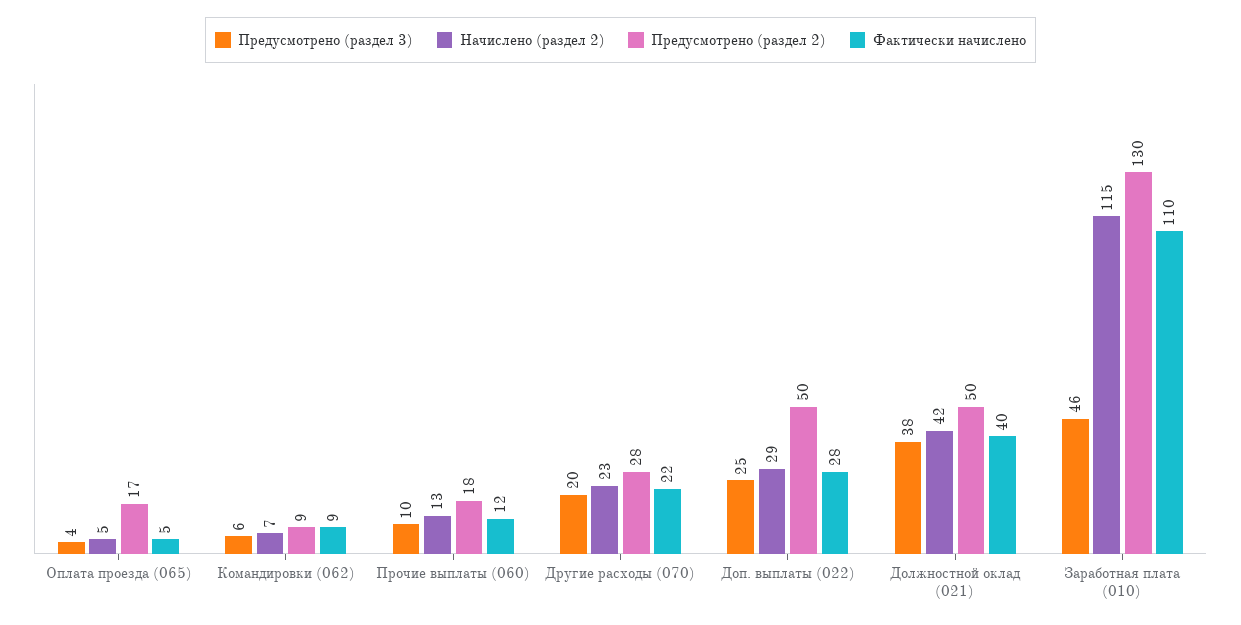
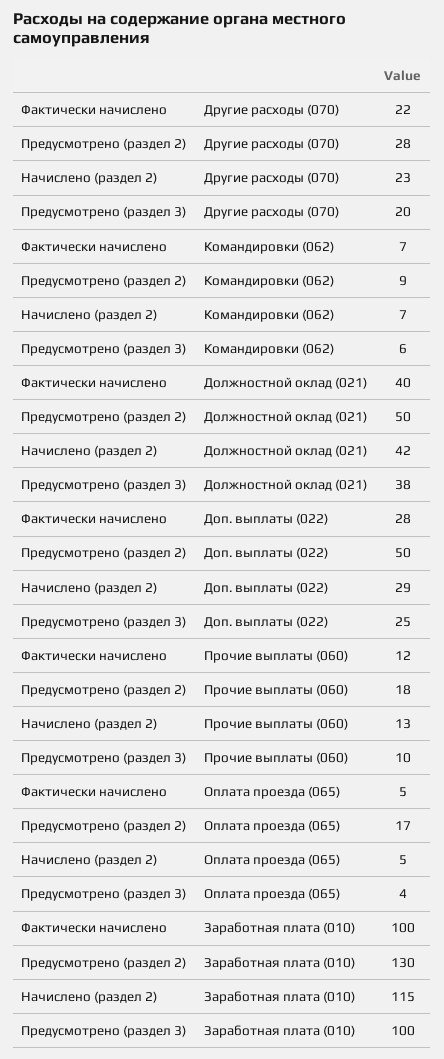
Фактически начислено, Командировки (062): 9 -> 7
Предусмотрено (раздел 3), Заработная плата (010): 46 -> 100
Фактически начислено, Заработная плата (010): 110 -> 100

